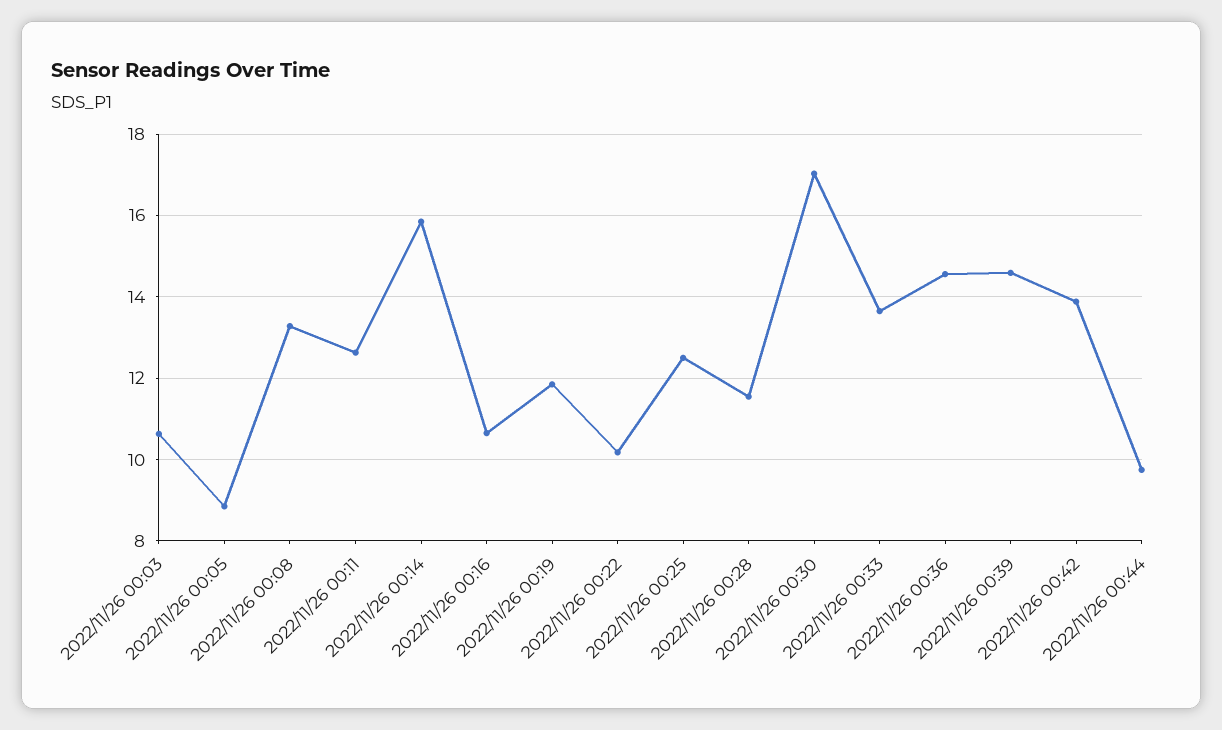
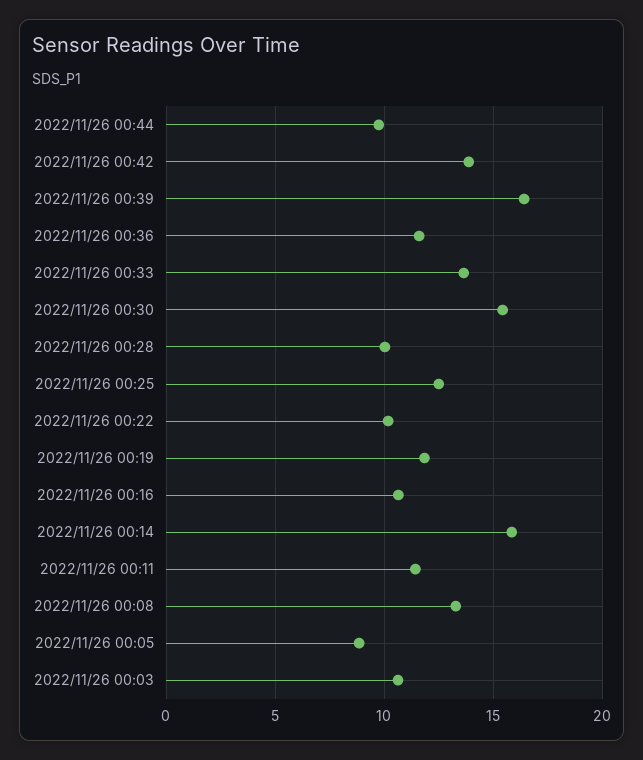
2022/11/26 00:11: 12.6 -> 11.5
2022/11/26 00:28: 11.6 -> 10
2022/11/26 00:30: 17 -> 15.5
2022/11/26 00:36: 14.6 -> 11.5
2022/11/26 00:39: 14.6 -> 16.5

